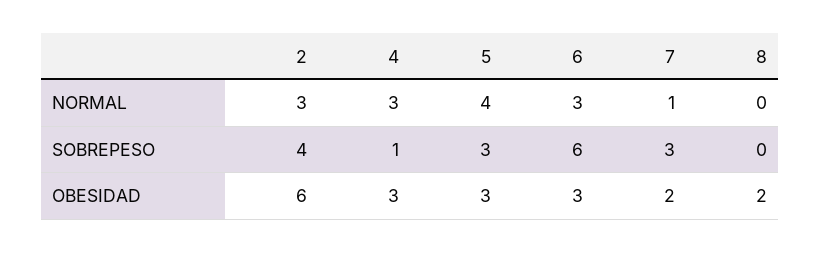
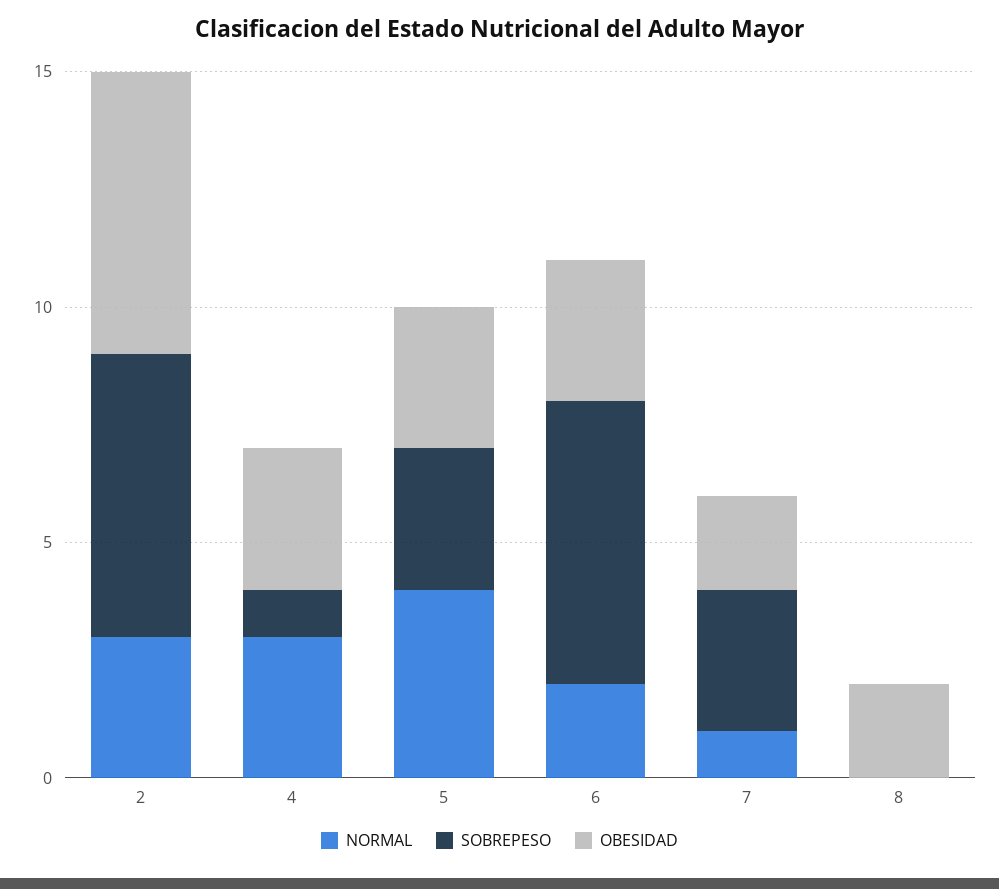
NORMAL, 6: 3 -> 2
SOBREPESO, 2: 4 -> 6

